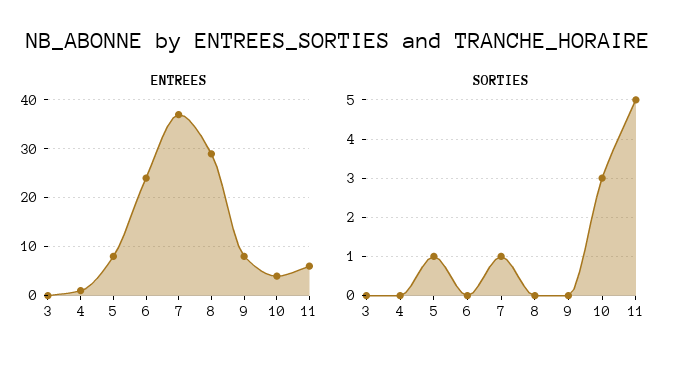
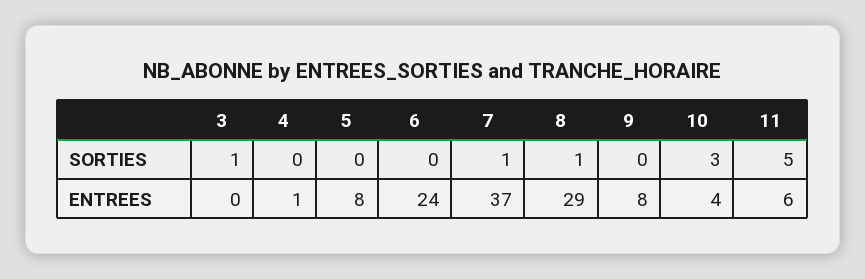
SORTIES, 3: 0 -> 1
SORTIES, 5: 1 -> 0
SORTIES, 8: 0 -> 1

